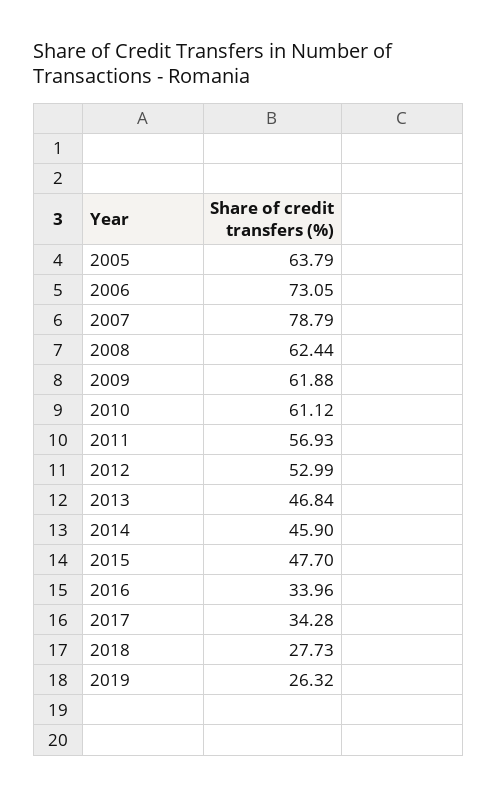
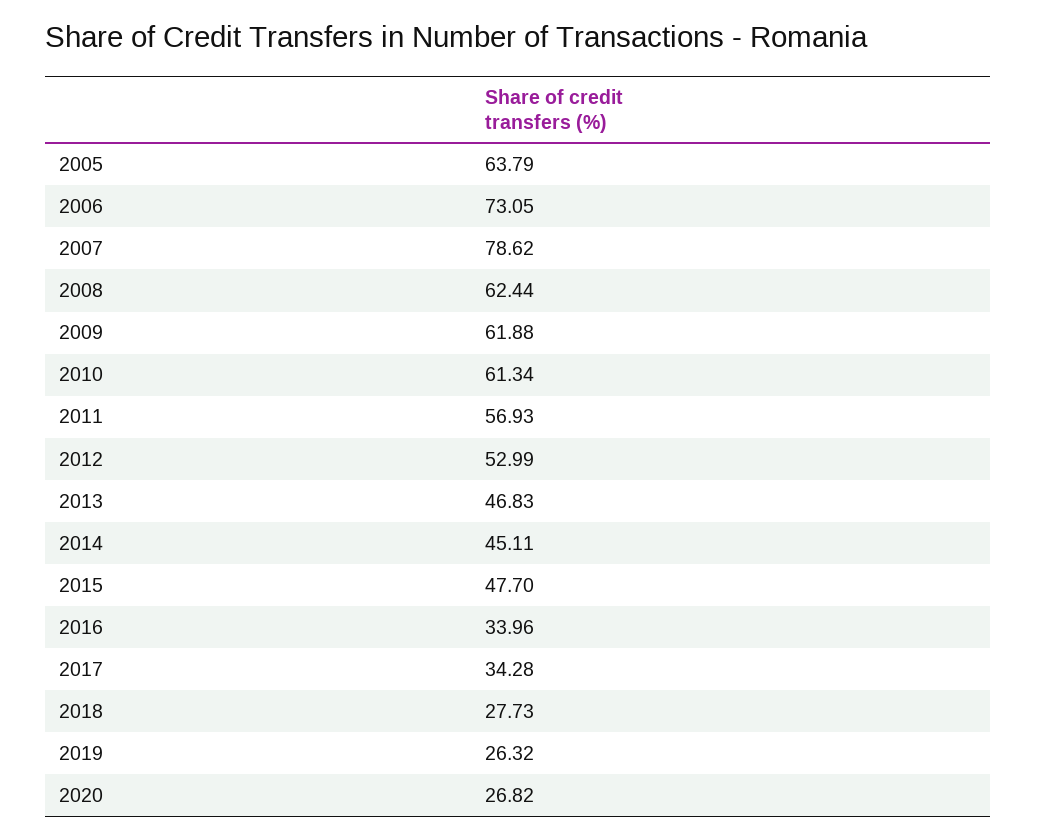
2007: 78.79 -> 78.62
2010: 61.12 -> 61.34
2013: 46.84 -> 46.83
2014: 45.9 -> 45.11
2020: none -> 26.82

